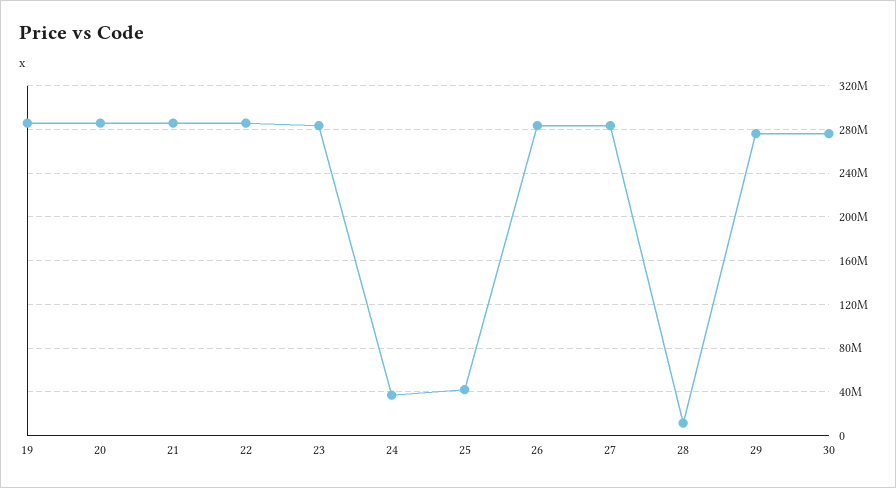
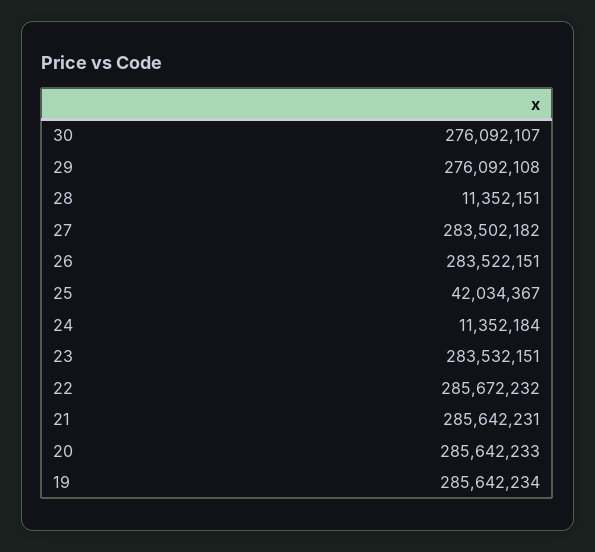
24: 40000000 -> 11352184

